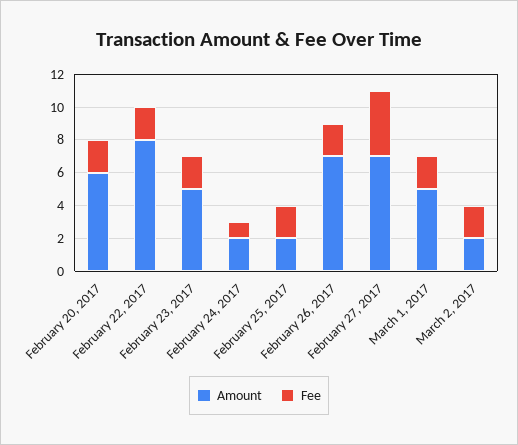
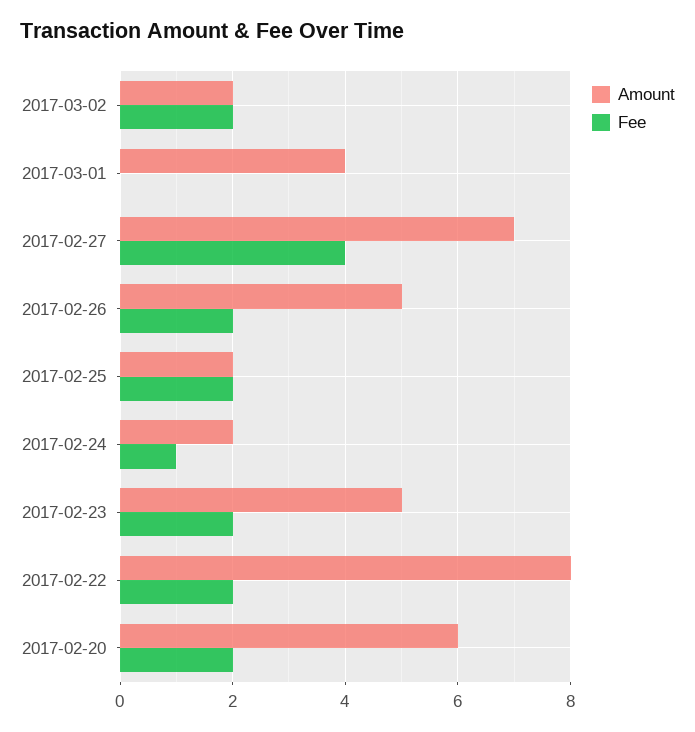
Amount, February 26, 2017: 7 -> 5
Amount, March 1, 2017: 5 -> 4
Fee, March 1, 2017: 2 -> 0

